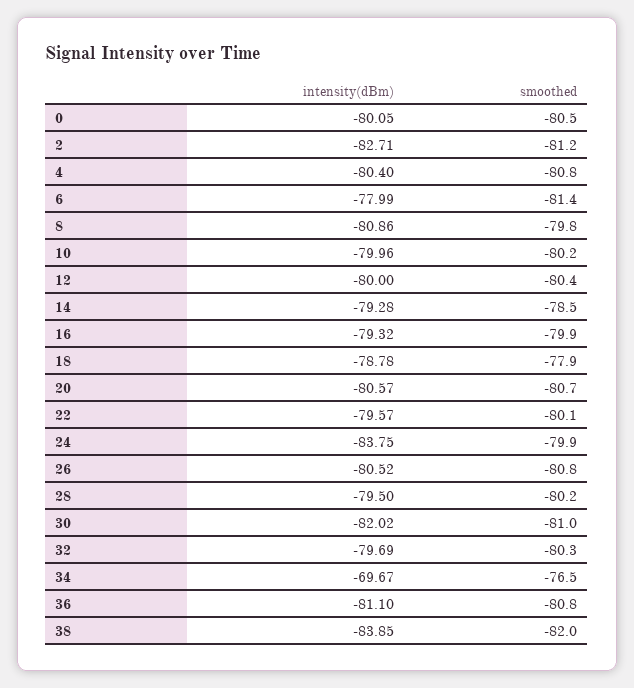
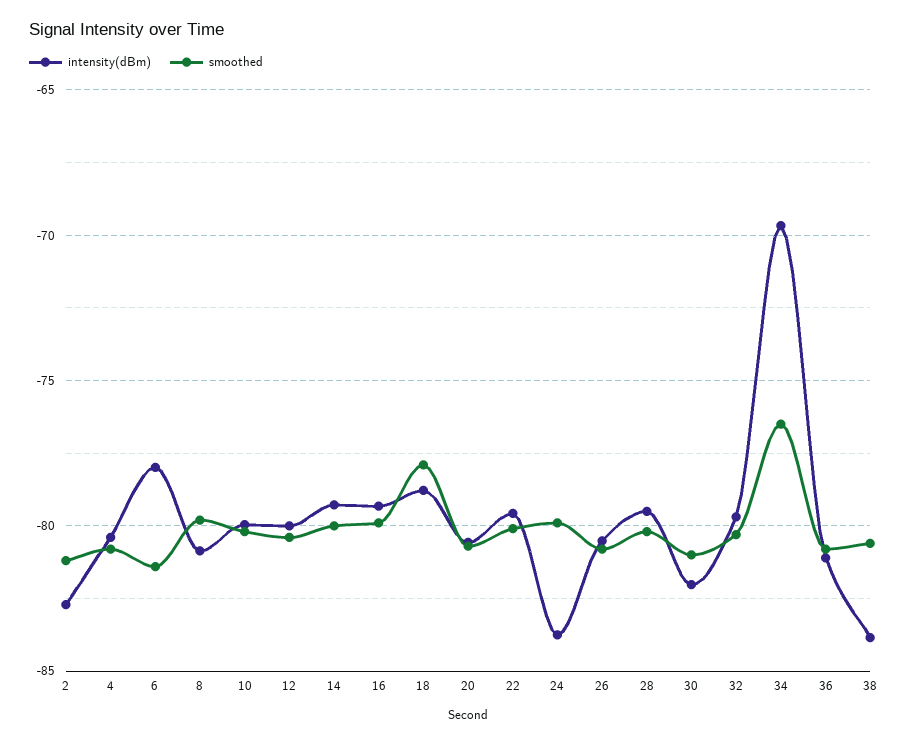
intensity(dBm), 0: -80.05 -> none
smoothed, 0: -80.5 -> none
smoothed, 14: -78.5 -> -80
smoothed, 38: -82 -> -80.5

